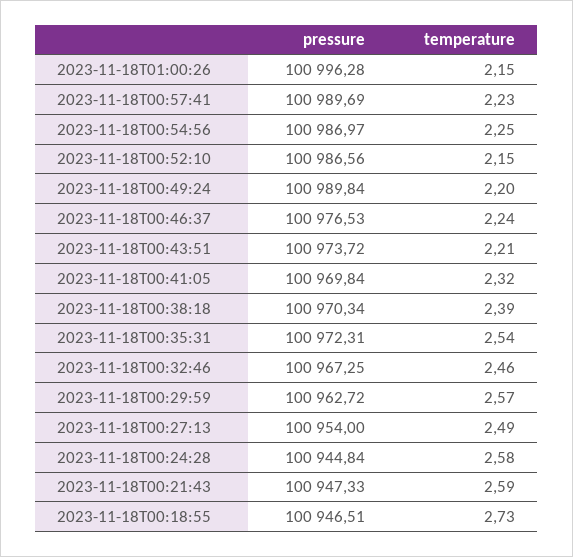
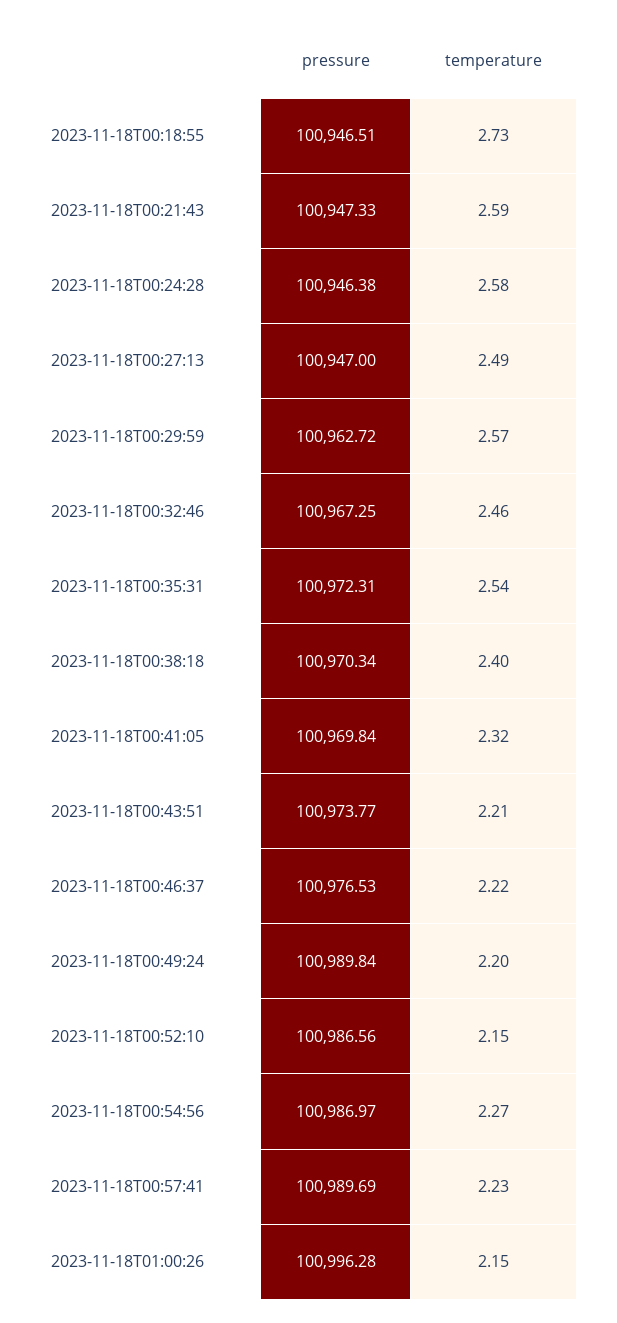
temperature, 2023-11-18T00:54:56: 2.25 -> 2.27
temperature, 2023-11-18T00:46:37: 2.24 -> 2.22
pressure, 2023-11-18T00:43:51: 100973.72 -> 100973.77
temperature, 2023-11-18T00:38:18: 2.39 -> 2.4
pressure, 2023-11-18T00:27:13: 100954 -> 100947
pressure, 2023-11-18T00:24:28: 100944.84 -> 100946.38

